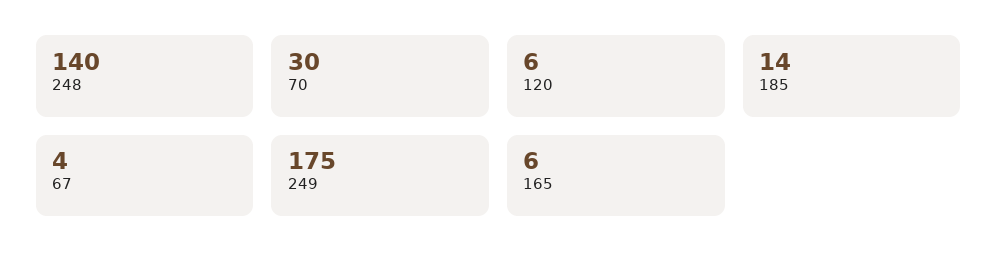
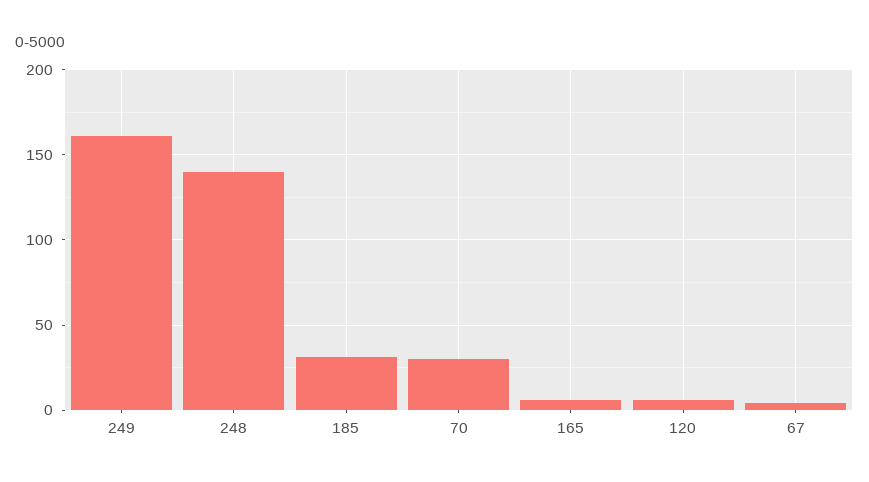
185: 14 -> 30
249: 175 -> 160

